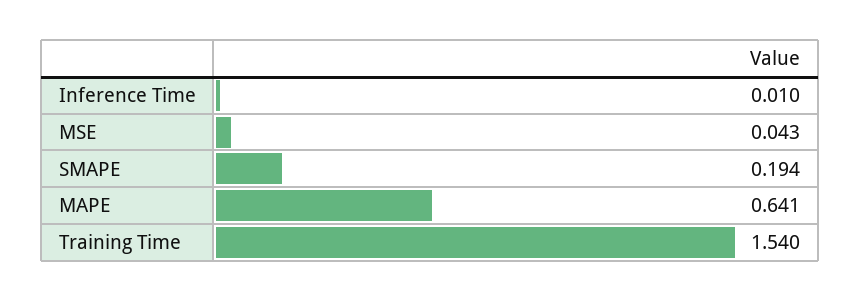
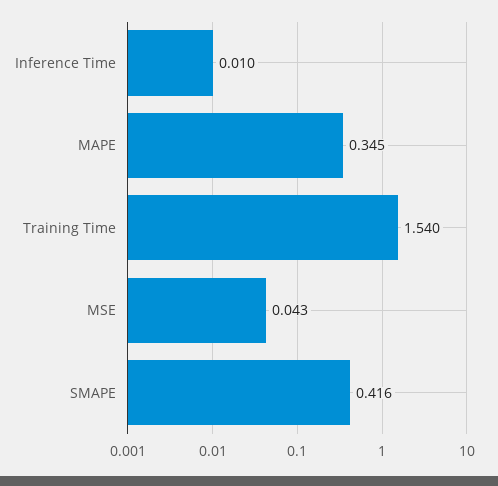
SMAPE: 0.194 -> 0.416
MAPE: 0.641 -> 0.345

